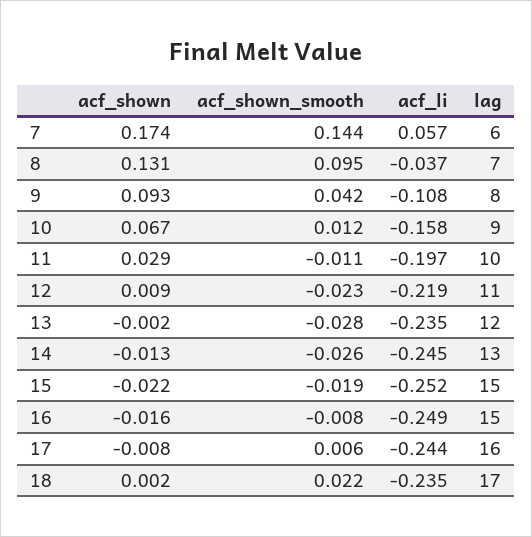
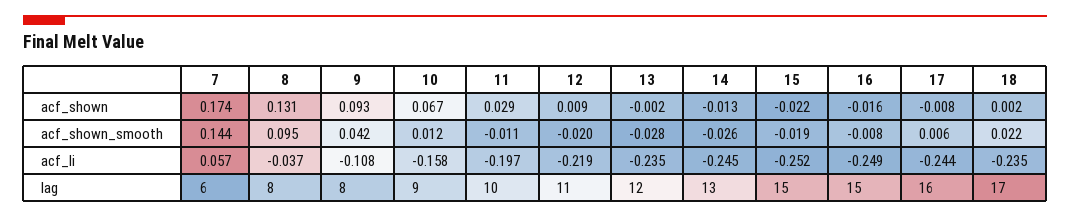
lag, 8: 7 -> 8
acf_shown_smooth, 12: -0.023 -> -0.02

